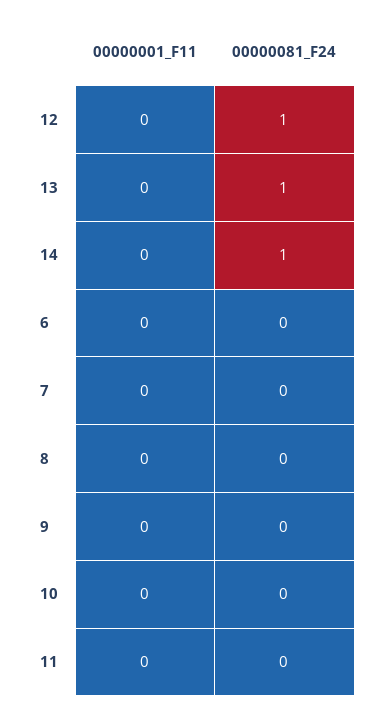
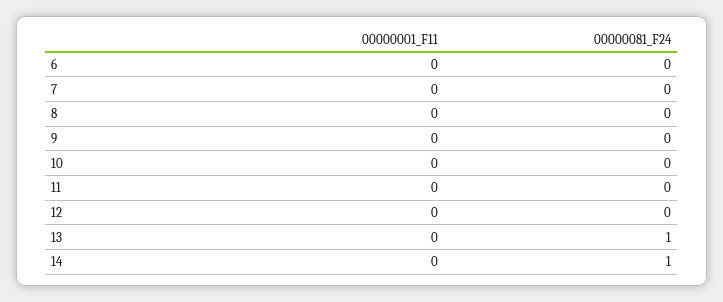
00000081_F24, 12: 1 -> 0

